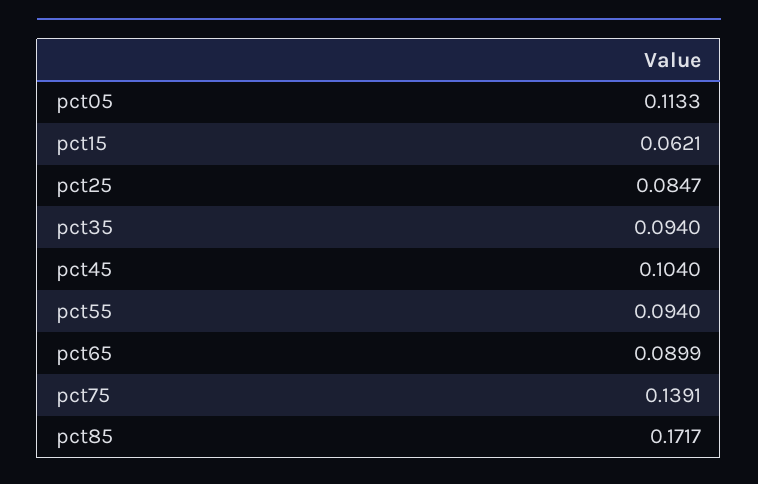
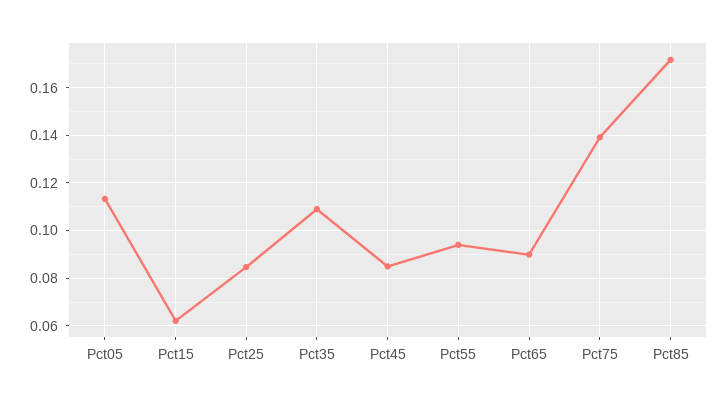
pct35: 0.094 -> 0.11
pct45: 0.104 -> 0.085

